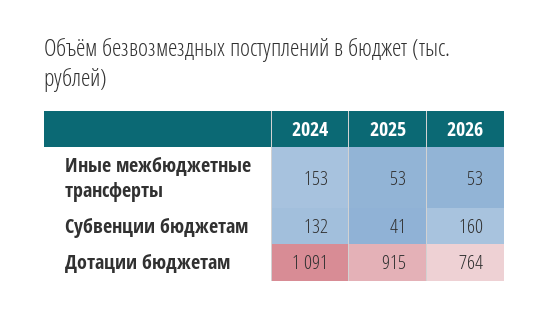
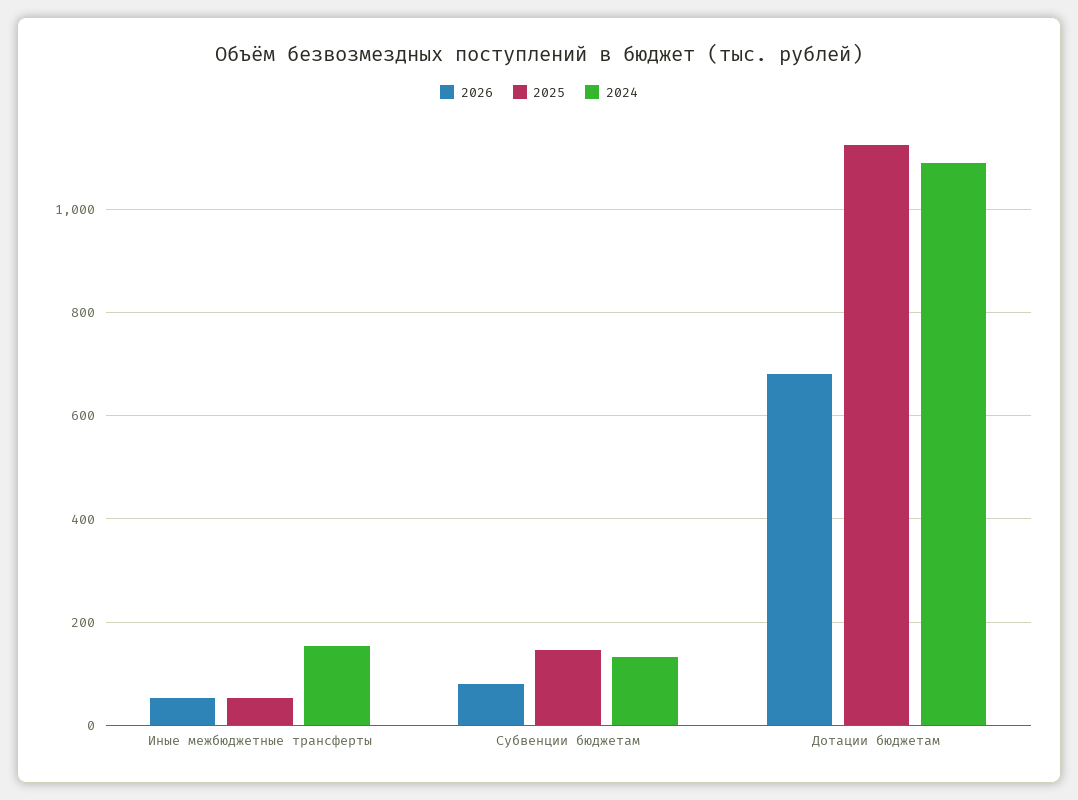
2025, Субвенции бюджетам: 41 -> 140
2026, Субвенции бюджетам: 160 -> 80
2025, Дотации бюджетам: 915 -> 1120
2026, Дотации бюджетам: 764 -> 680

